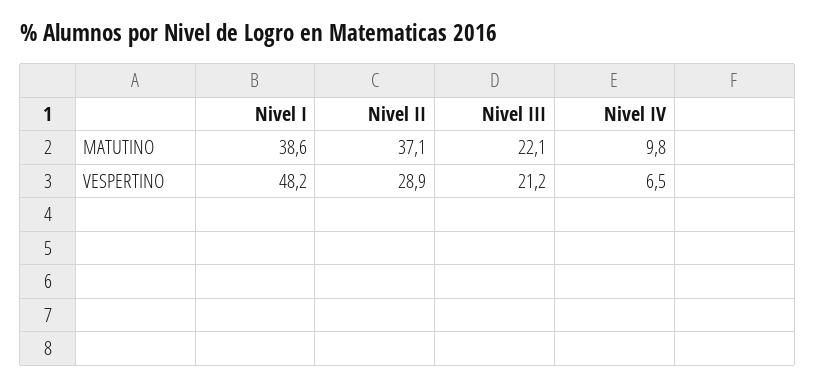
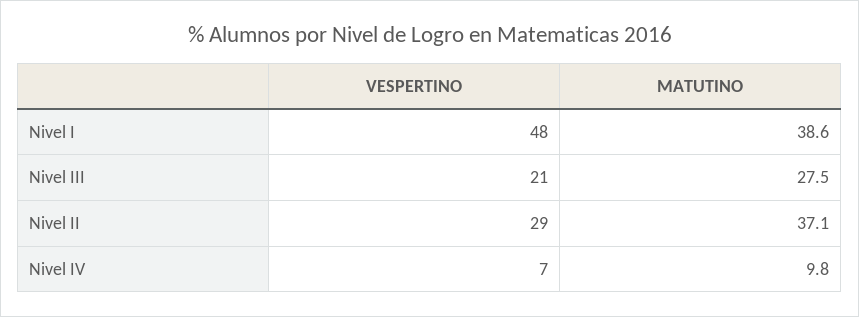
Nivel III, MATUTINO: 22.1 -> 27.5

